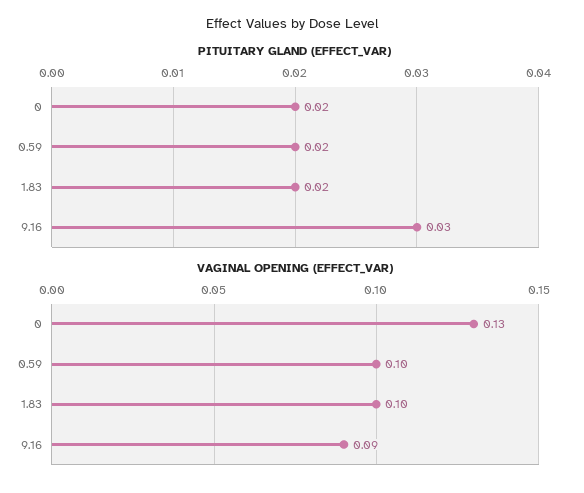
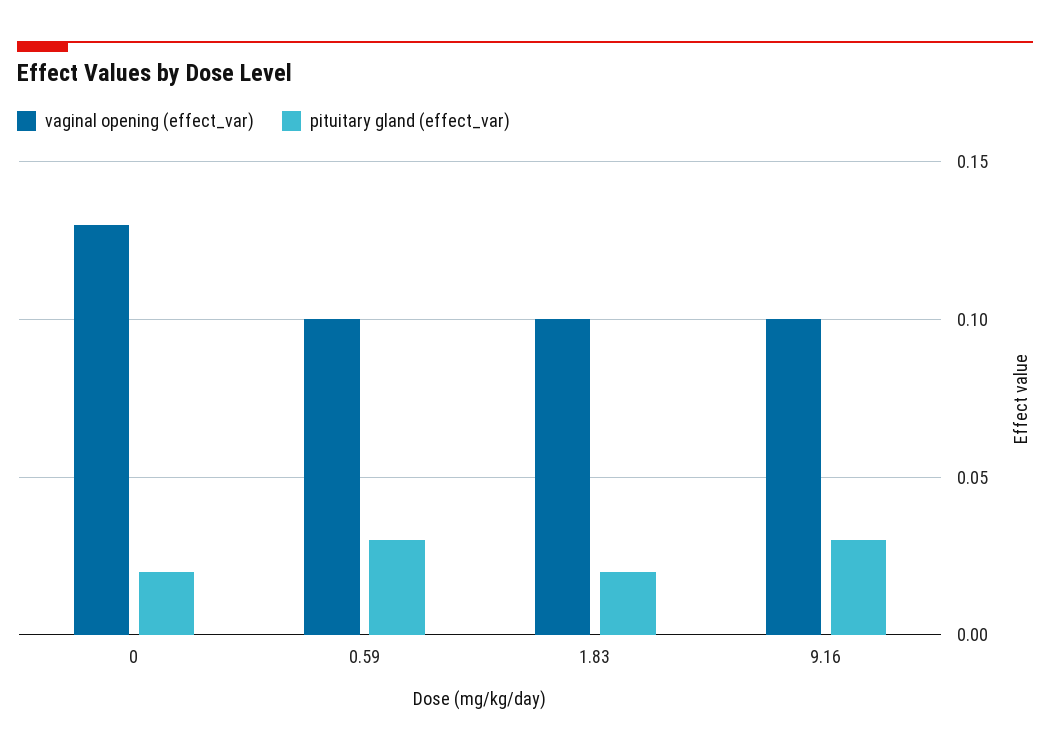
PITUITARY GLAND (EFFECT_VAR), 0.59: 0.02 -> 0.03
VAGINAL OPENING (EFFECT_VAR), 9.16: 0.09 -> 0.1

